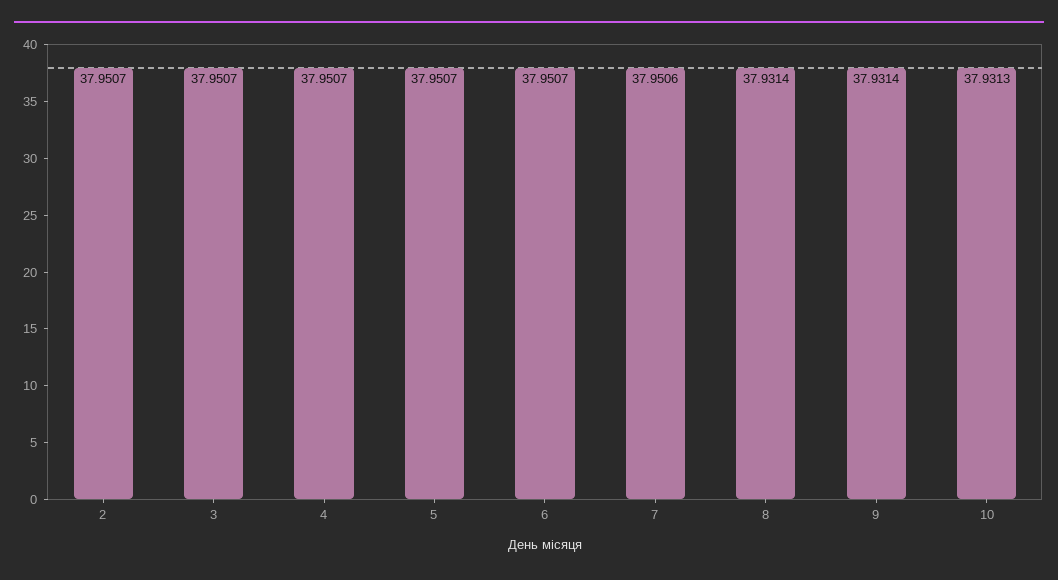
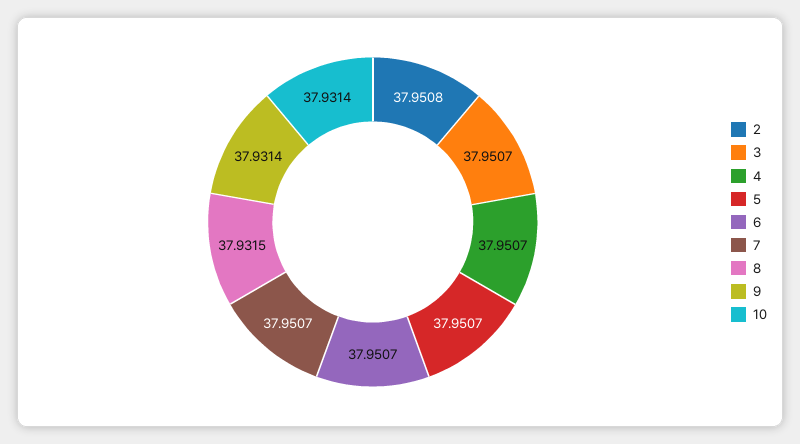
2: 37.9507 -> 37.9508
7: 37.9506 -> 37.9507
8: 37.9314 -> 37.9315
10: 37.9313 -> 37.9314

